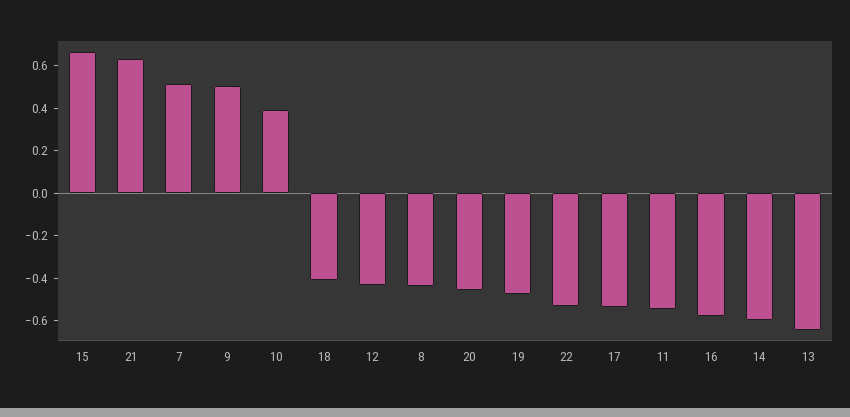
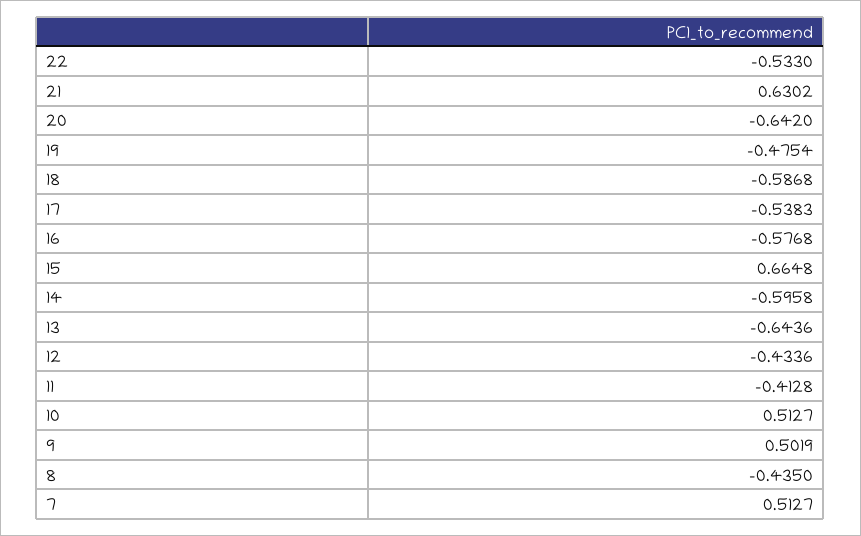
10: 0.4 -> 0.5127
18: -0.4 -> -0.5868
20: -0.45 -> -0.642
11: -0.55 -> -0.4128

